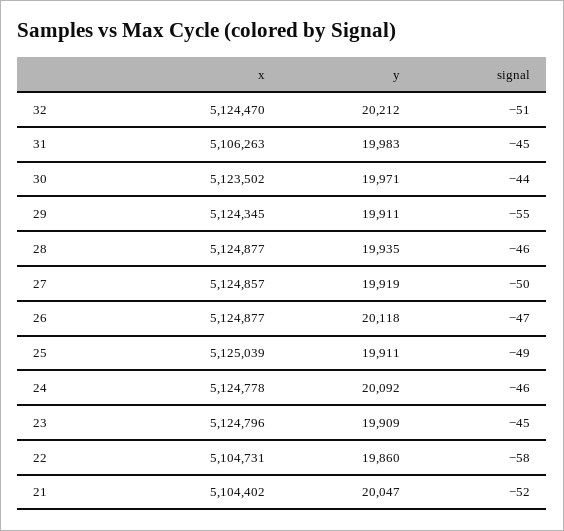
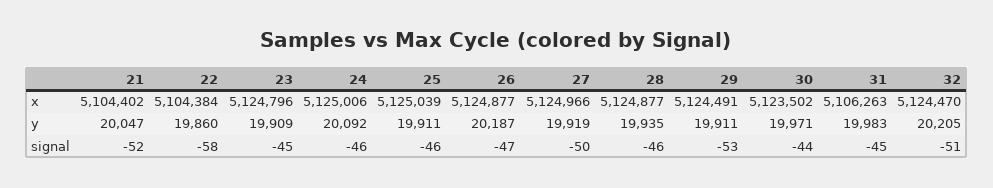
y, 32: 20212 -> 20205
x, 29: 5124345 -> 5124491
signal, 29: -55 -> -53
x, 27: 5124857 -> 5124966
y, 26: 20118 -> 20187
signal, 25: -49 -> -46
x, 24: 5124778 -> 5125006
x, 22: 5104731 -> 5104384

